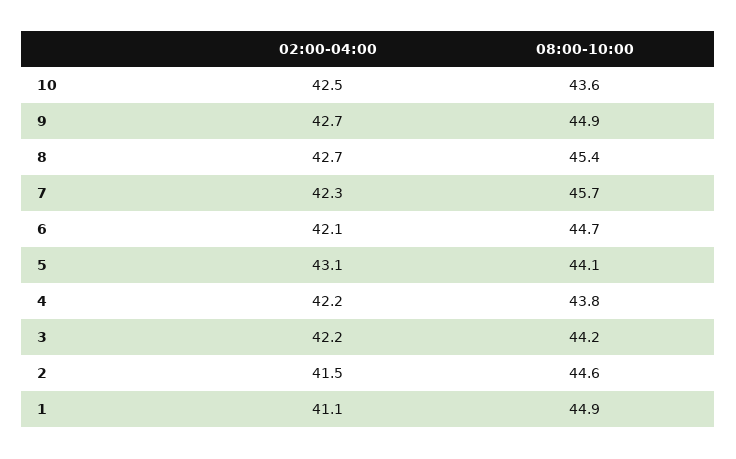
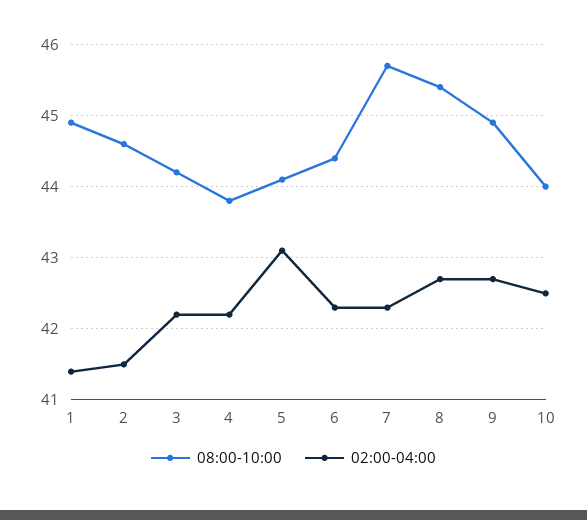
08:00-10:00, 10: 43.6 -> 44
02:00-04:00, 6: 42.1 -> 42.3
08:00-10:00, 6: 44.7 -> 44.4
02:00-04:00, 1: 41.1 -> 41.4

